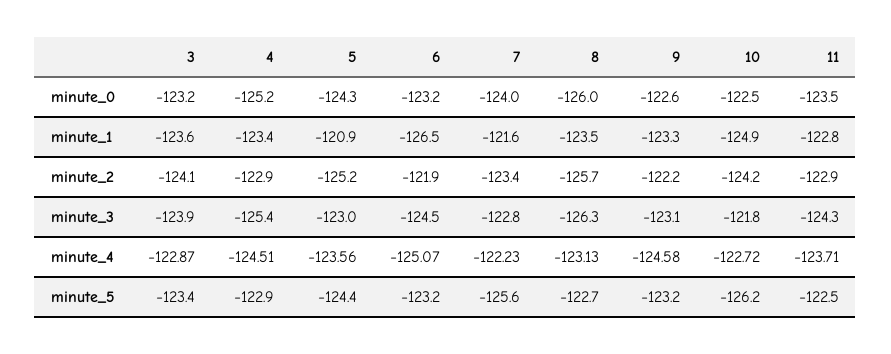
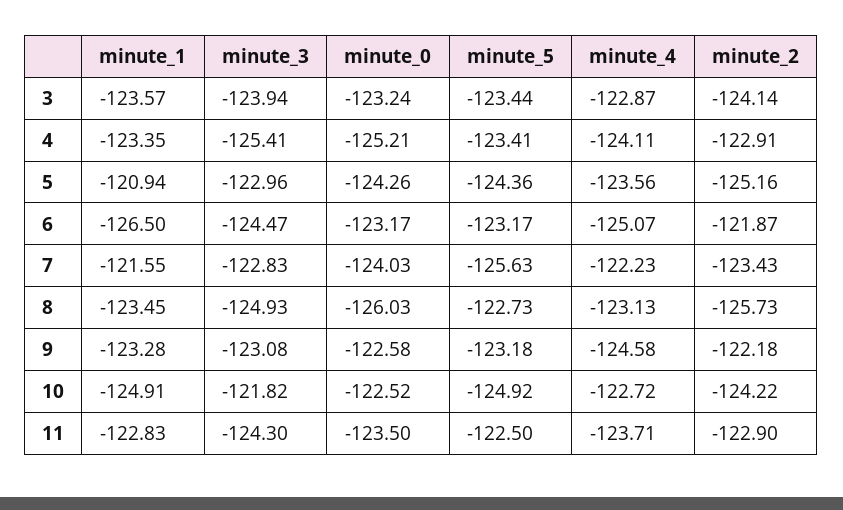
8, minute_3: -126.3 -> -124.93
4, minute_4: -124.51 -> -124.11
4, minute_5: -122.9 -> -123.41
10, minute_5: -126.2 -> -124.92

